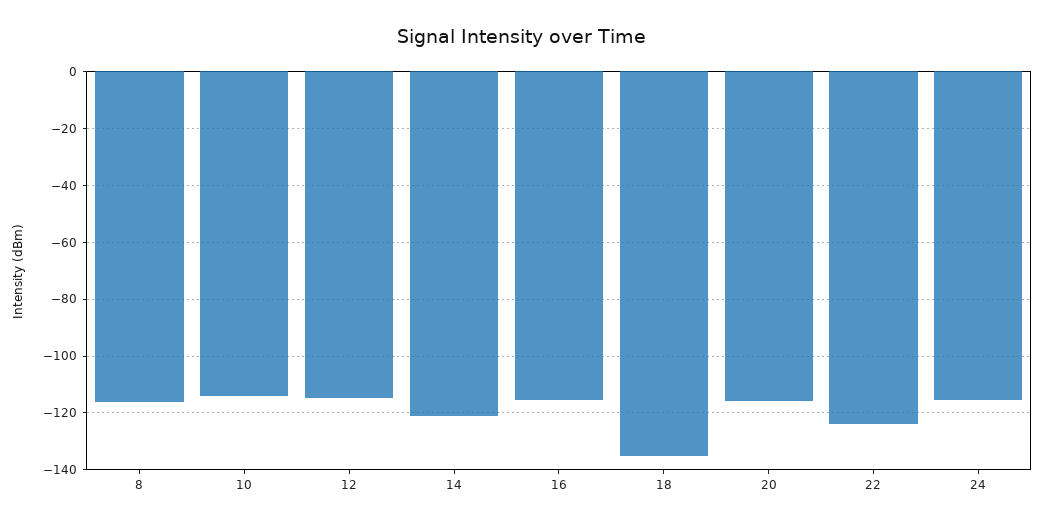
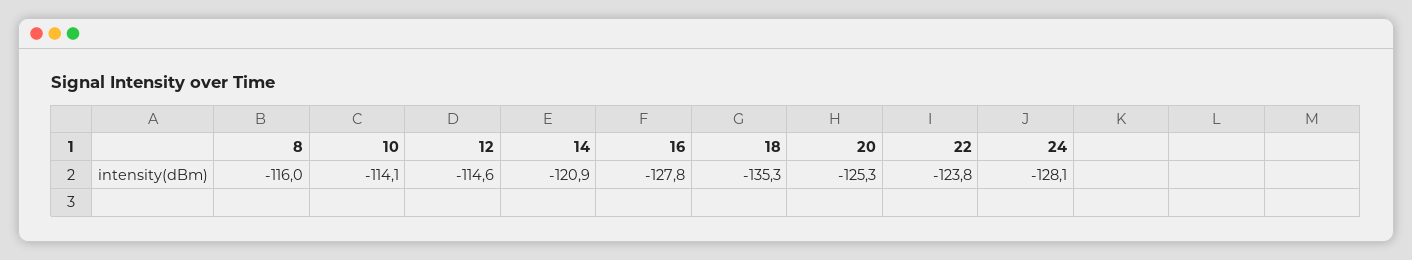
16: -115 -> -127.8
20: -115 -> -125.3
24: -115 -> -128.1

